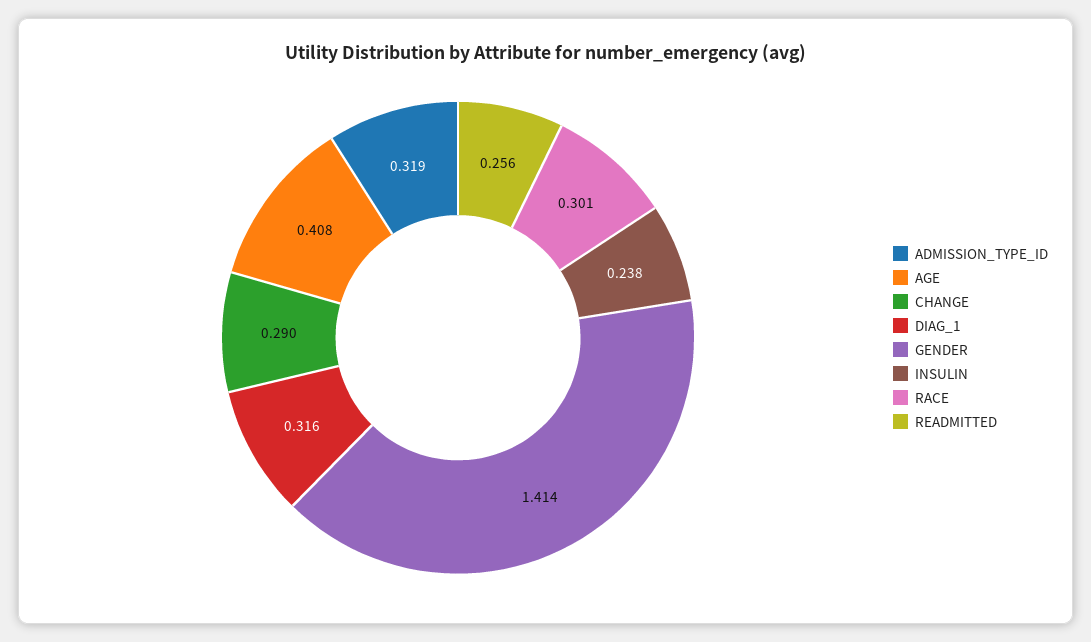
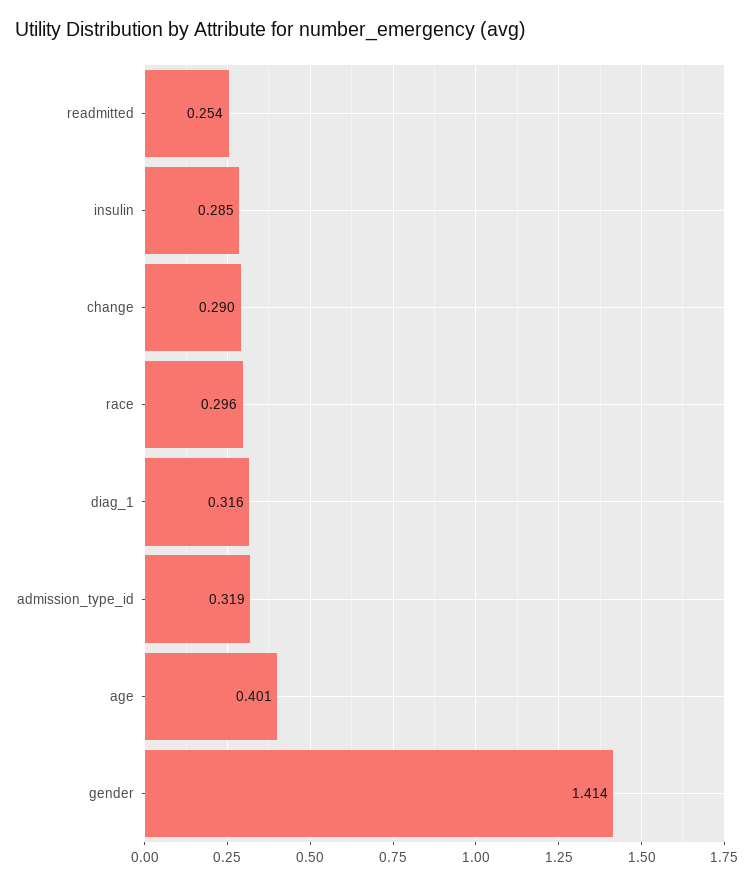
AGE: 0.408 -> 0.401
INSULIN: 0.238 -> 0.285
RACE: 0.301 -> 0.296
READMITTED: 0.256 -> 0.254

